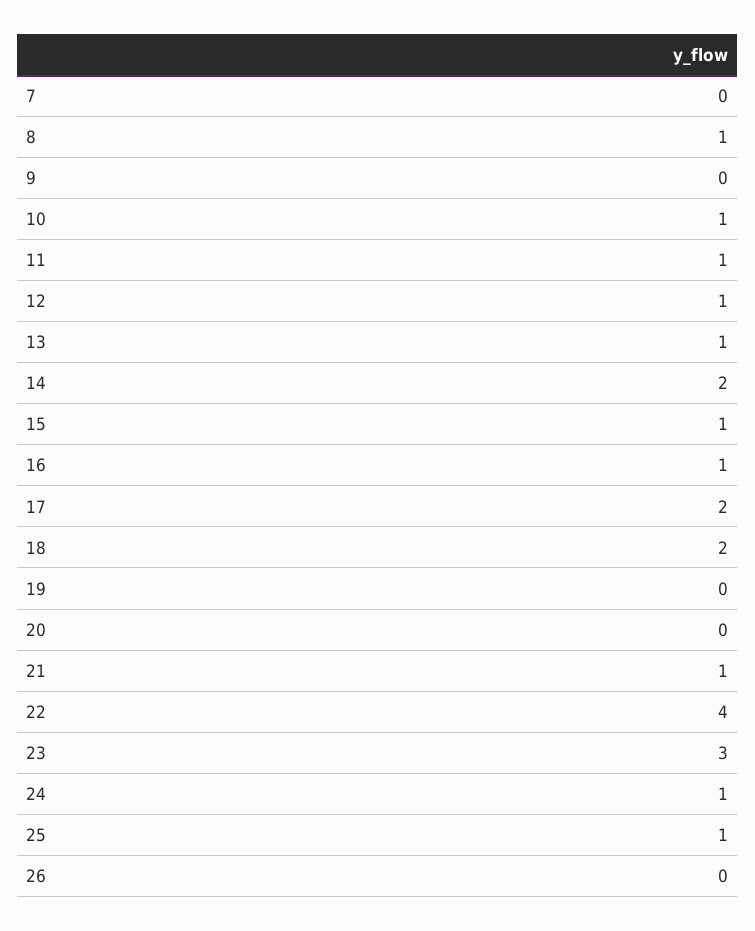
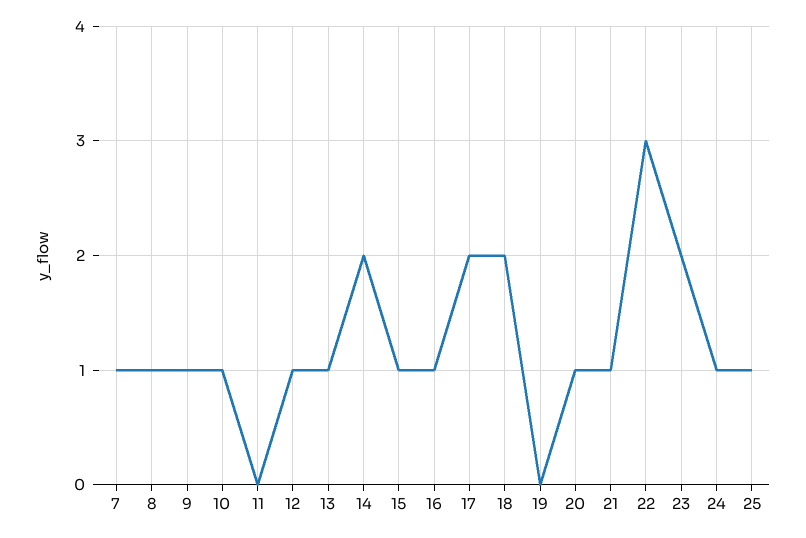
7: 0 -> 1
9: 0 -> 1
11: 1 -> 0
20: 0 -> 1
22: 4 -> 3
23: 3 -> 2
26: 0 -> none

